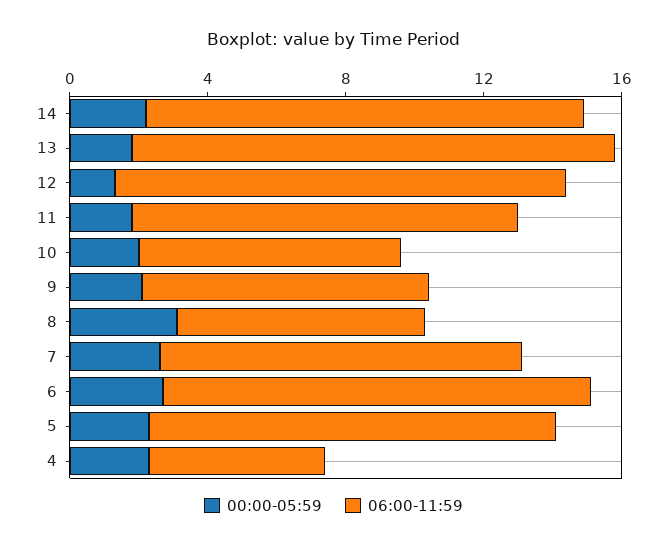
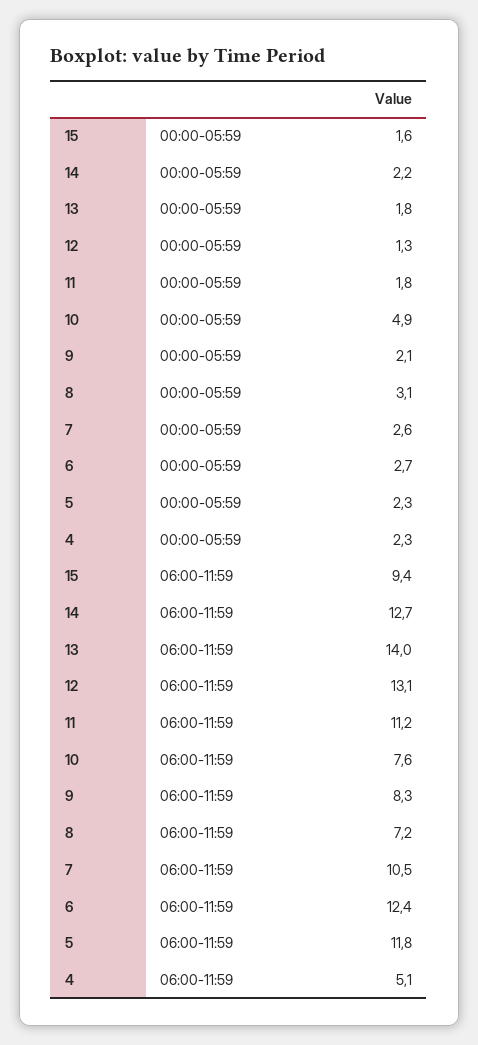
00:00-05:59, 10: 2 -> 4.9
00:00-05:59, 15: none -> 1.6
06:00-11:59, 15: none -> 9.4

